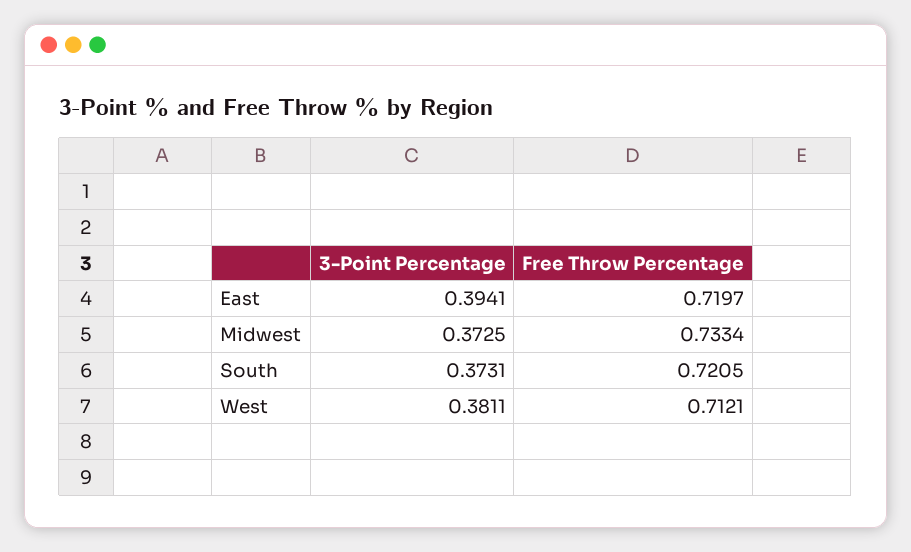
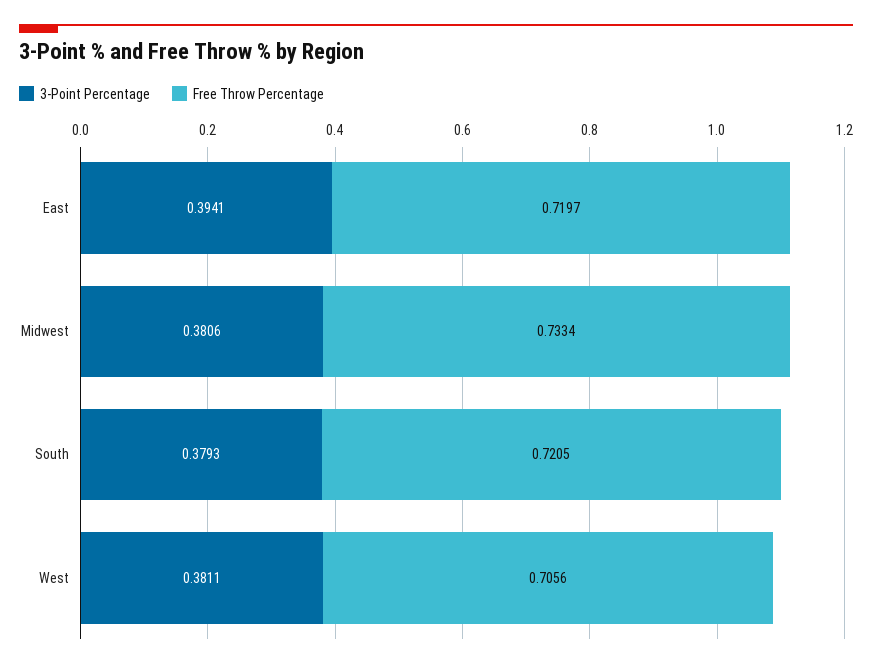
3-Point Percentage, Midwest: 0.3725 -> 0.3806
3-Point Percentage, South: 0.3731 -> 0.3793
Free Throw Percentage, West: 0.7121 -> 0.7056

